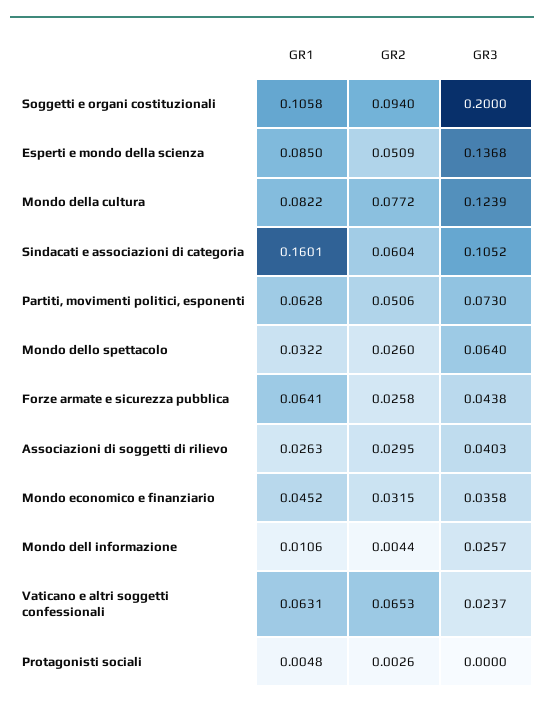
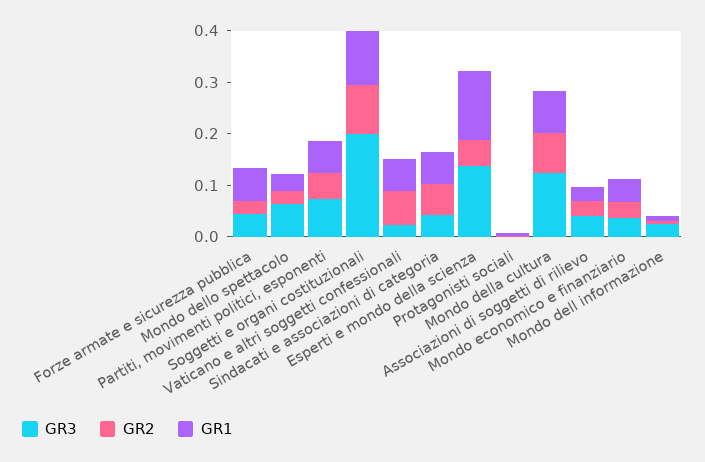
GR1, Esperti e mondo della scienza: 0.085 -> 0.14
GR1, Sindacati e associazioni di categoria: 0.1601 -> 0.06
GR3, Sindacati e associazioni di categoria: 0.1052 -> 0.04

